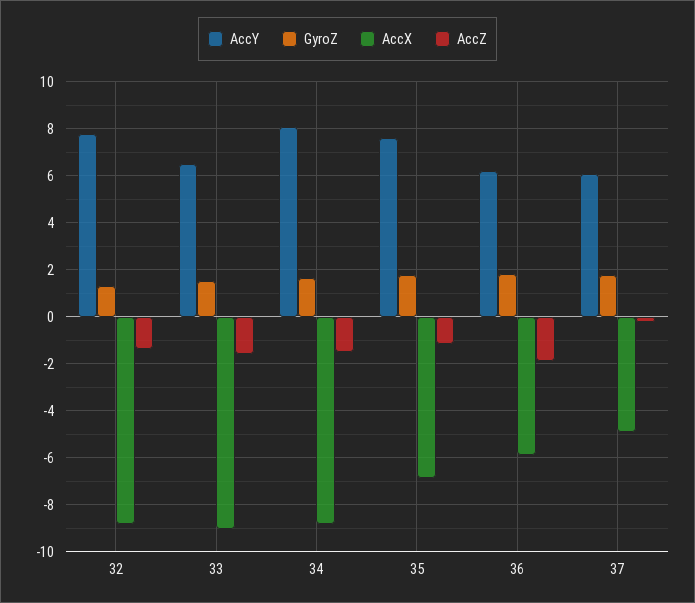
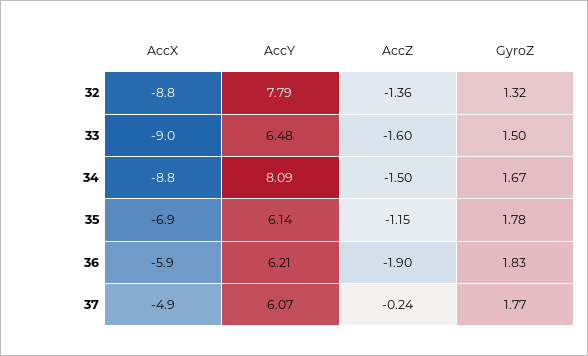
AccY, 35: 7.5 -> 6.14

